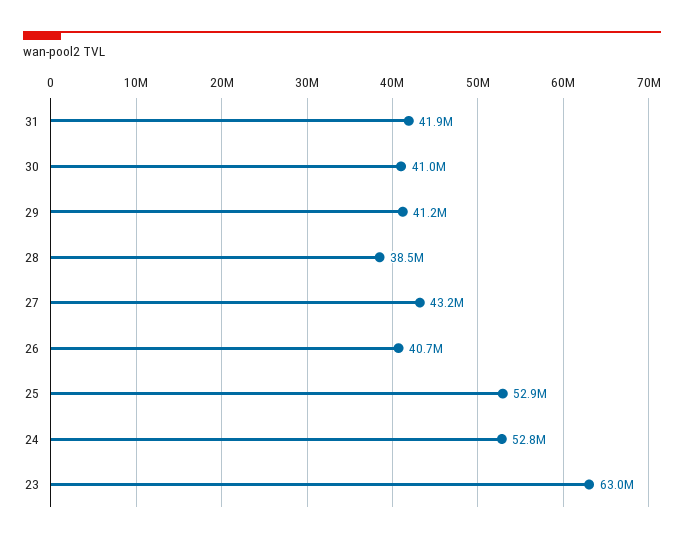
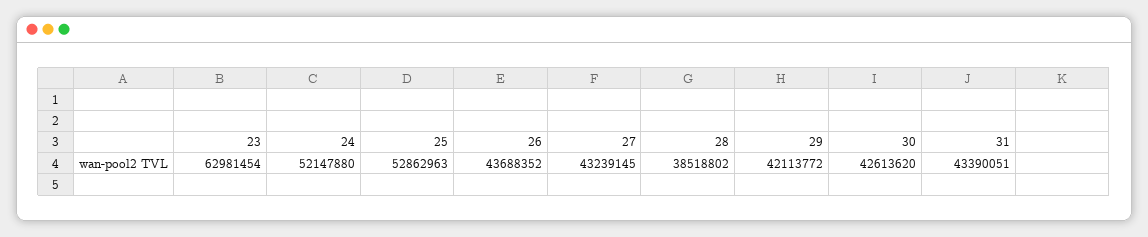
31: 41900000 -> 43390051
30: 41000000 -> 42613620
29: 41200000 -> 42113772
26: 40700000 -> 43688352
24: 52800000 -> 52147880

